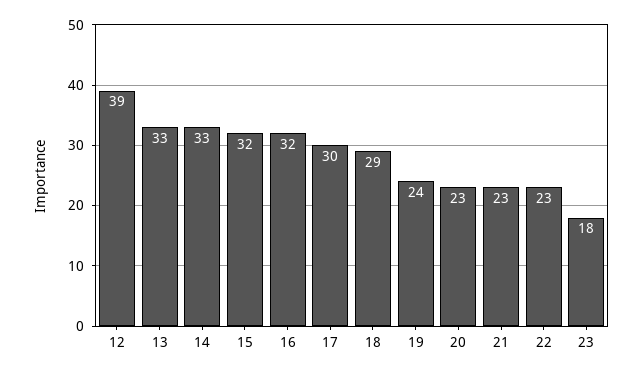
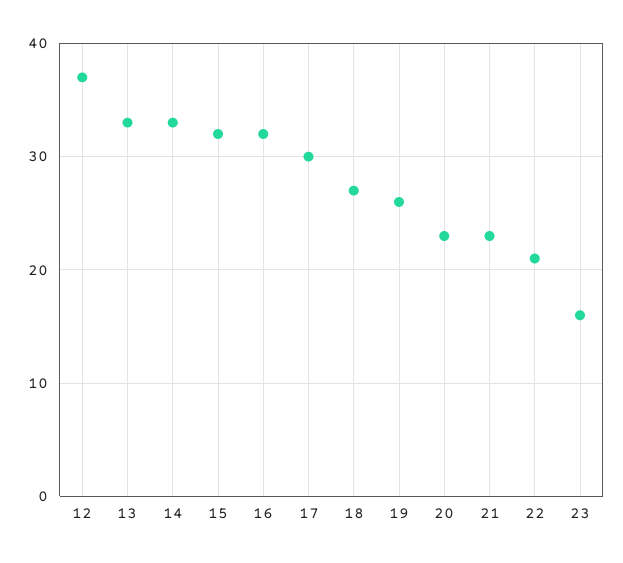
12: 39 -> 37
18: 29 -> 27
19: 24 -> 26
22: 23 -> 21
23: 18 -> 16

